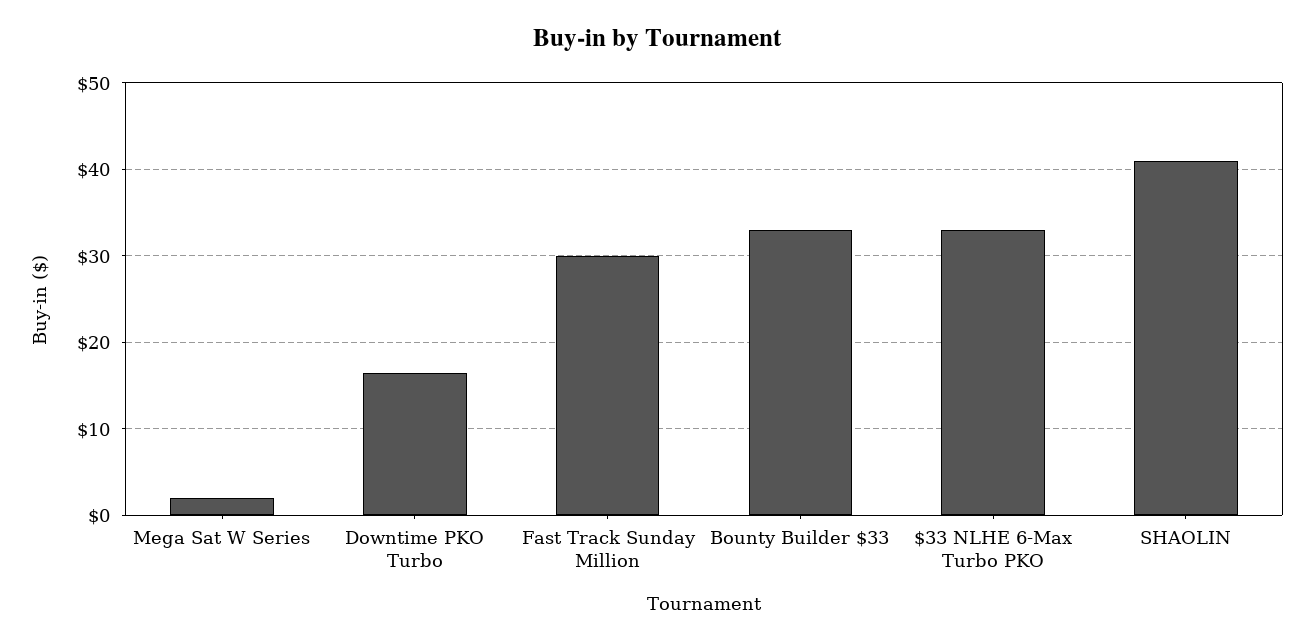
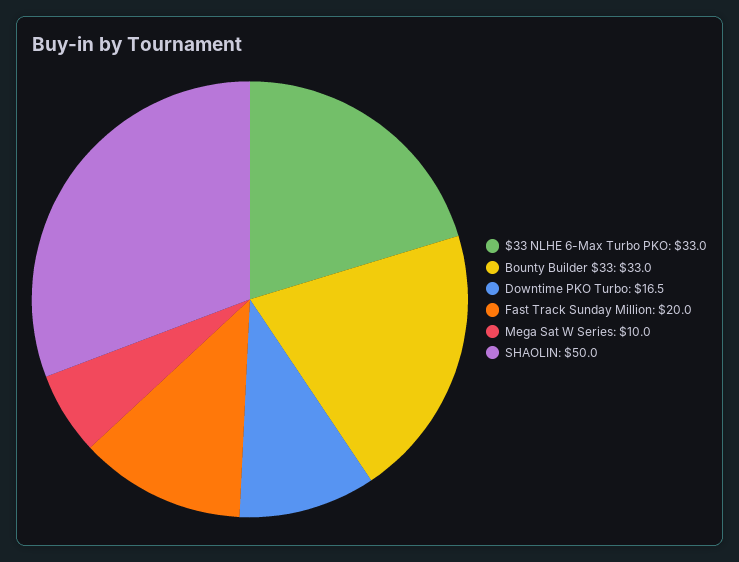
Mega Sat W Series: 2 -> 10
Fast Track Sunday Million: 30 -> 20
SHAOLIN: 41 -> 50

